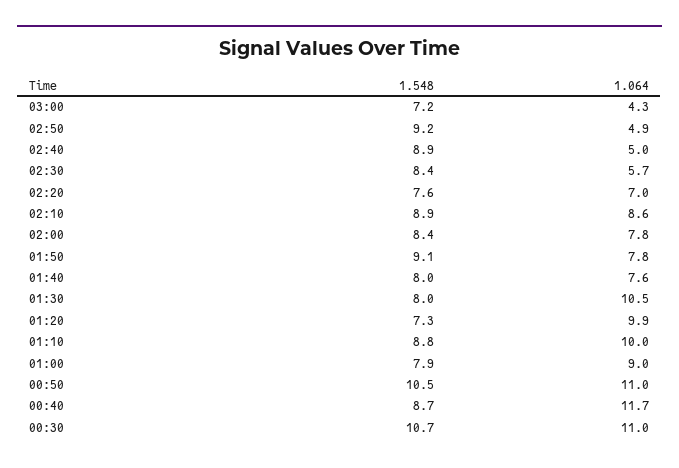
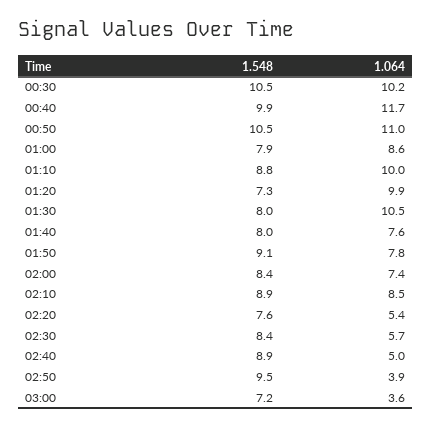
1.064, 03:00: 4.3 -> 3.6
1.548, 02:50: 9.2 -> 9.5
1.064, 02:50: 4.9 -> 3.9
1.064, 02:20: 7 -> 5.4
1.064, 02:10: 8.6 -> 8.5
1.064, 02:00: 7.8 -> 7.4
1.064, 01:00: 9 -> 8.6
1.548, 00:40: 8.7 -> 9.9
1.548, 00:30: 10.7 -> 10.5
1.064, 00:30: 11 -> 10.2

